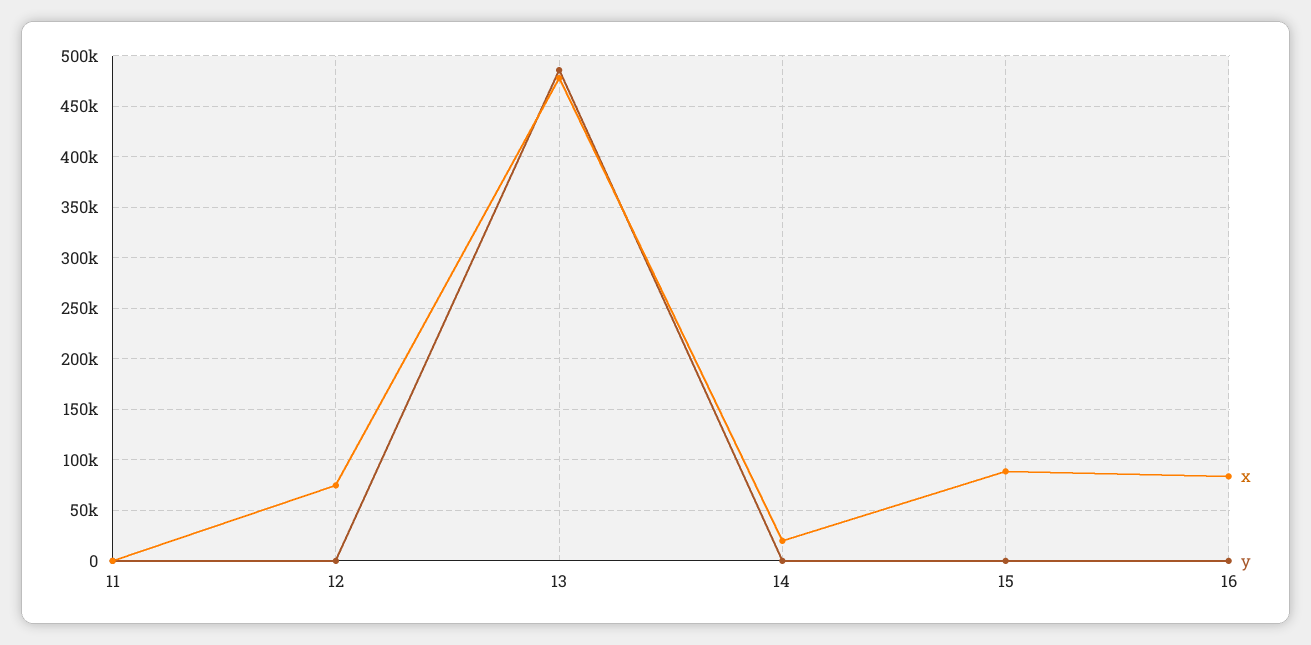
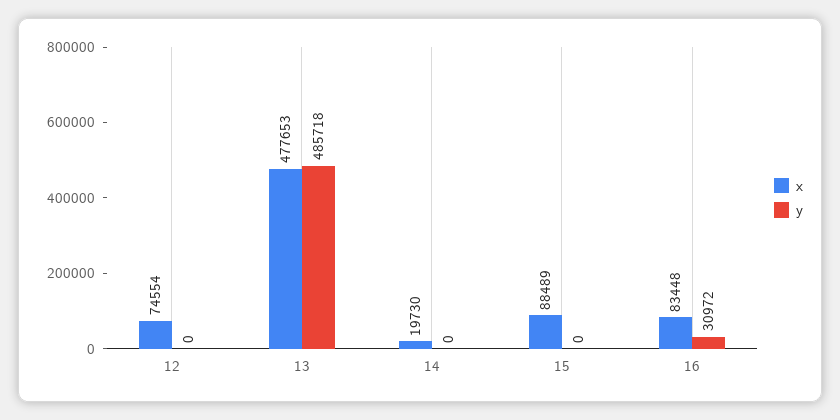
x, 11: 0 -> none
y, 11: 0 -> none
y, 16: 0 -> 30972

